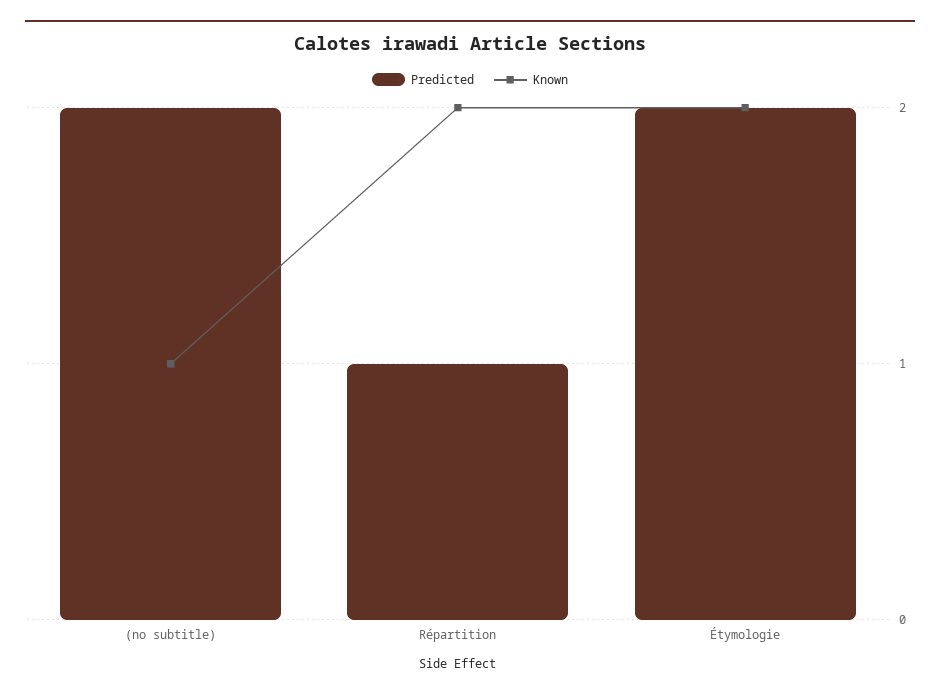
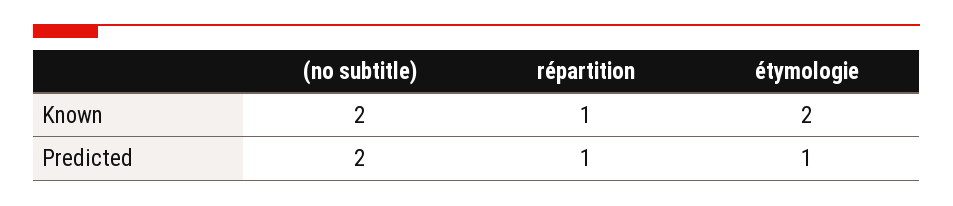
Known, (no subtitle): 1 -> 2
Known, Répartition: 2 -> 1
Predicted, Étymologie: 2 -> 1

